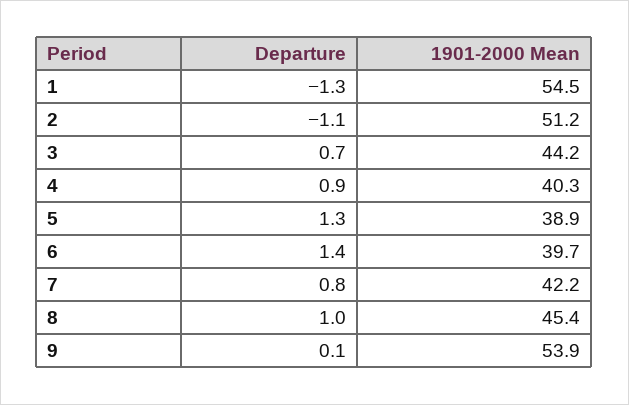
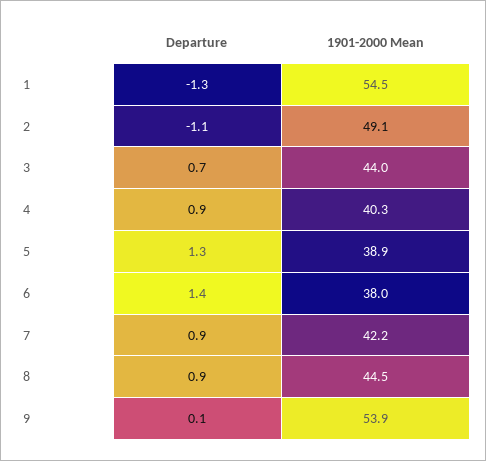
1901-2000 Mean, 2: 51.2 -> 49.1
1901-2000 Mean, 3: 44.2 -> 44
1901-2000 Mean, 6: 39.7 -> 38
Departure, 7: 0.8 -> 0.9
Departure, 8: 1 -> 0.9
1901-2000 Mean, 8: 45.4 -> 44.5

